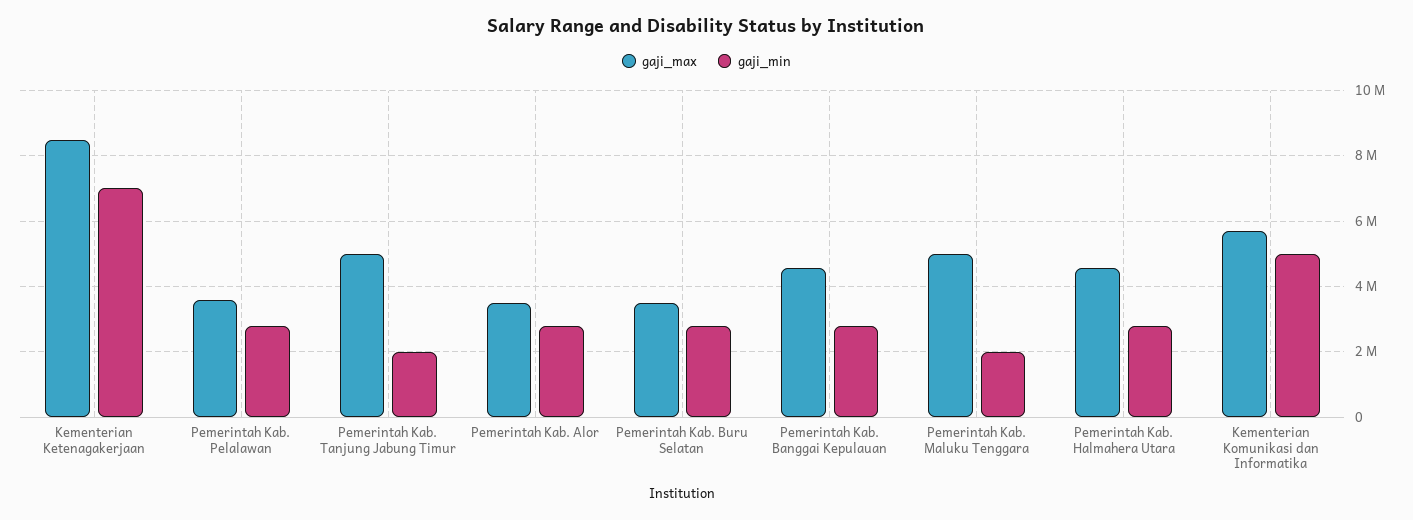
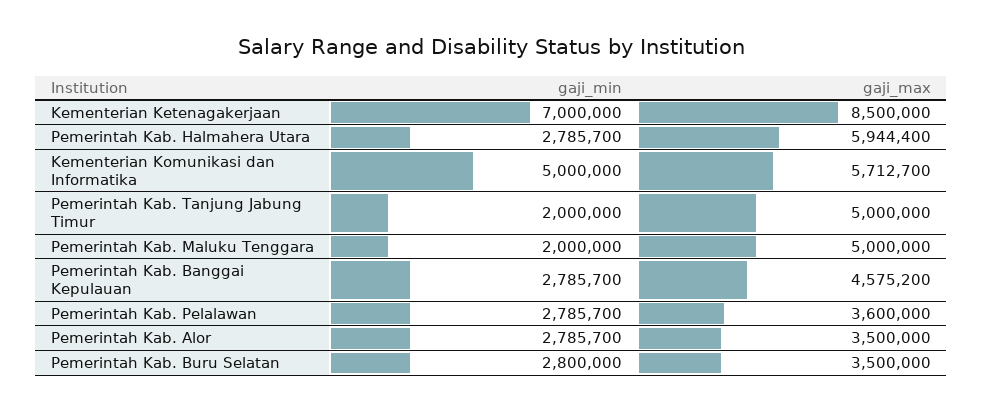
gaji_max, Pemerintah Kab. Halmahera Utara: 4600000 -> 5944400

